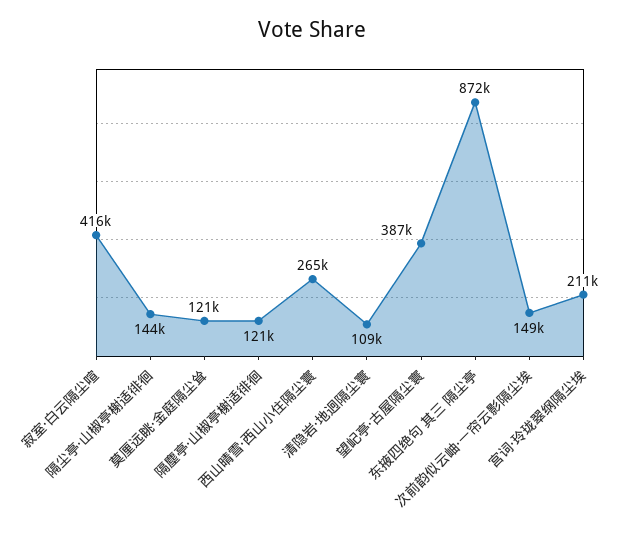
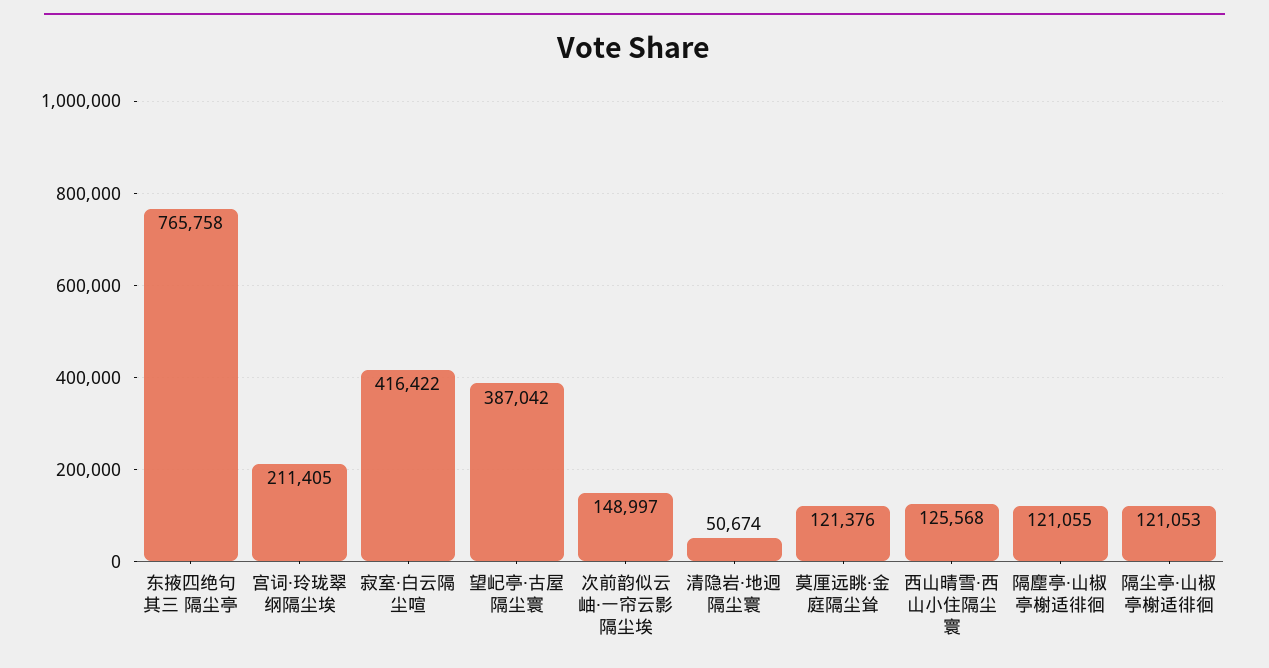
隔尘亭·山椒亭榭适徘徊: 144000 -> 121053
西山晴雪·西山小住隔尘寰: 265000 -> 125568
清隐岩·地迥隔尘寰: 109000 -> 50674
东掖四绝句 其三 隔尘亭: 872000 -> 765758

